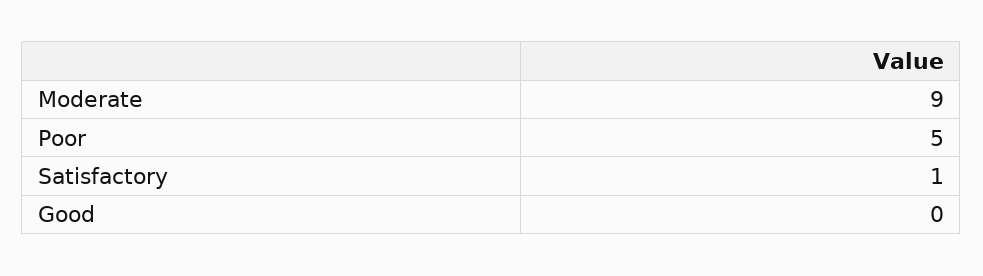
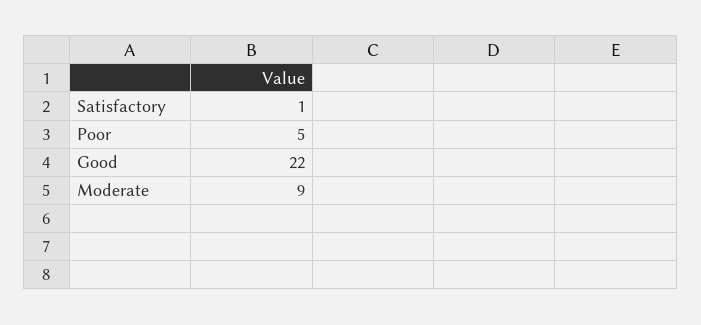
Good: 0 -> 22

